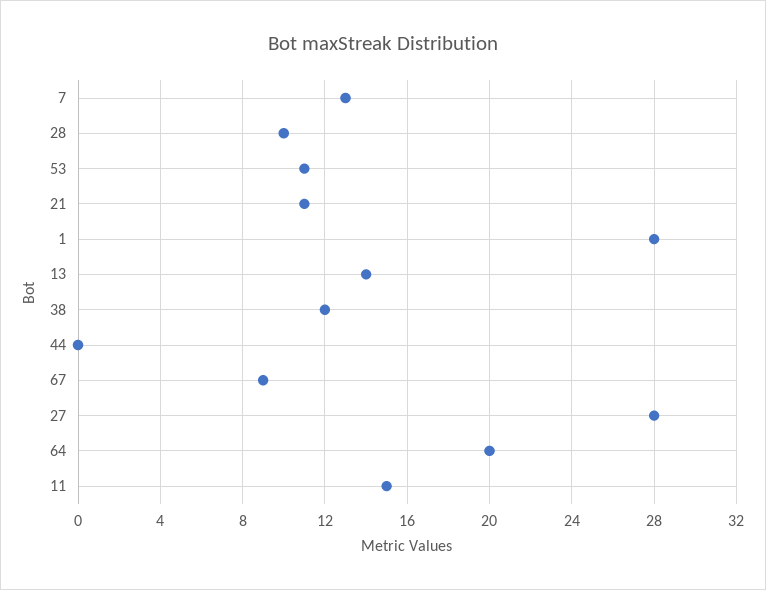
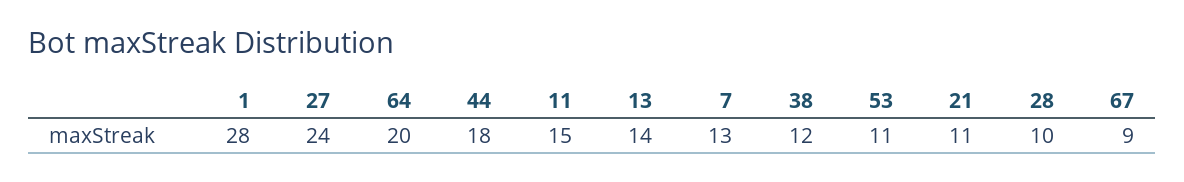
44: 0 -> 18
27: 28 -> 24

